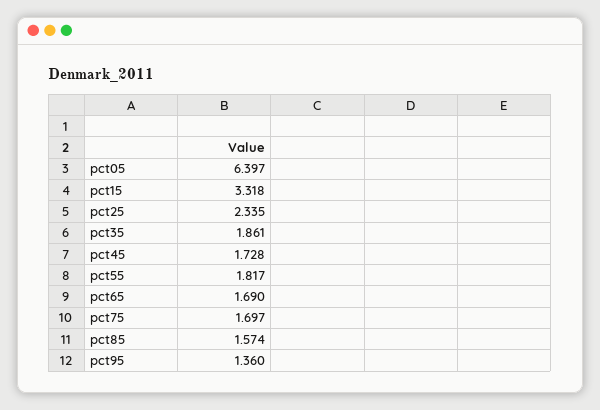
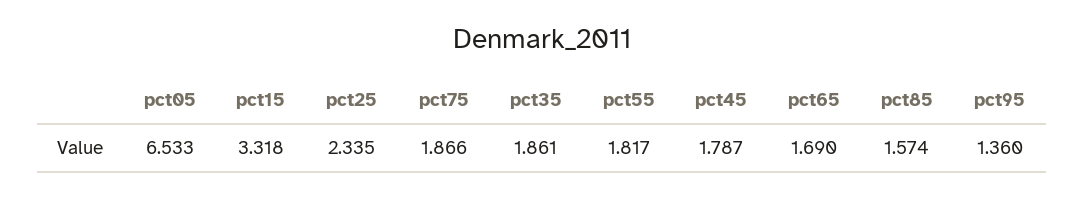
pct05: 6.397 -> 6.533
pct45: 1.728 -> 1.787
pct75: 1.697 -> 1.866

